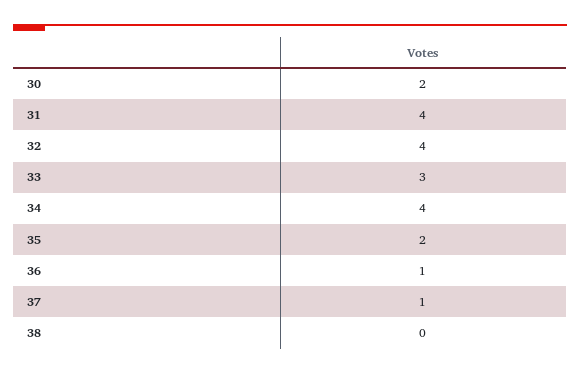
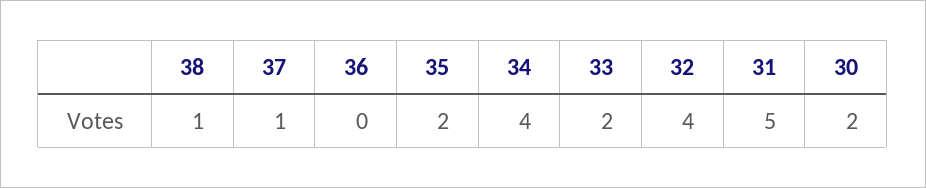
31: 4 -> 5
33: 3 -> 2
36: 1 -> 0
38: 0 -> 1

